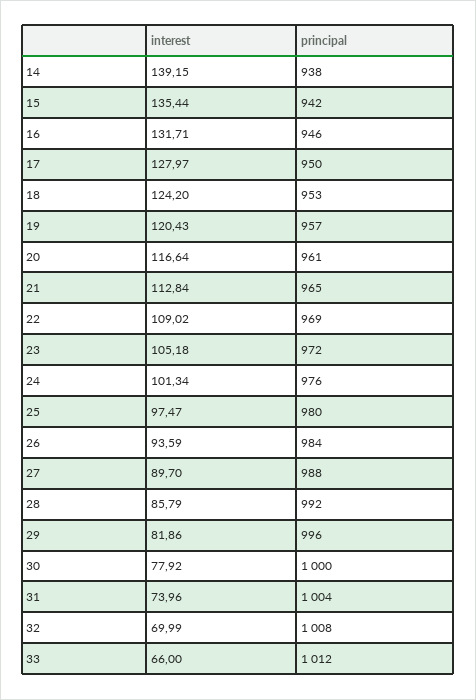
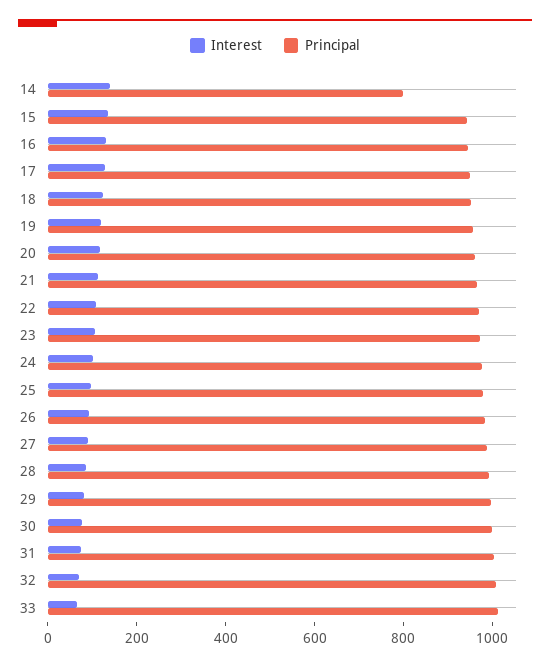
principal, 14: 938 -> 800

